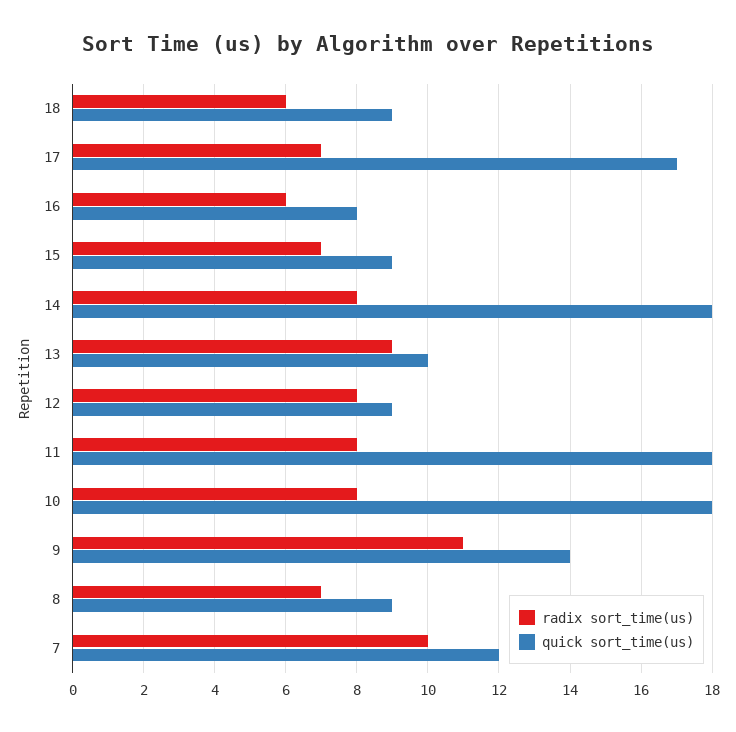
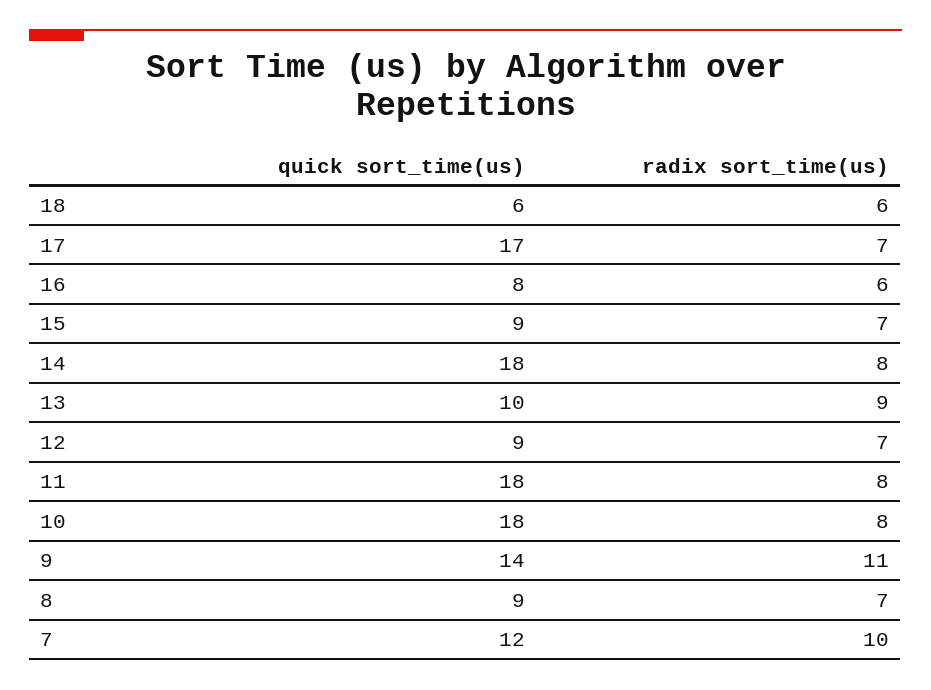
quick sort_time(us), 18: 9 -> 6
radix sort_time(us), 12: 8 -> 7

